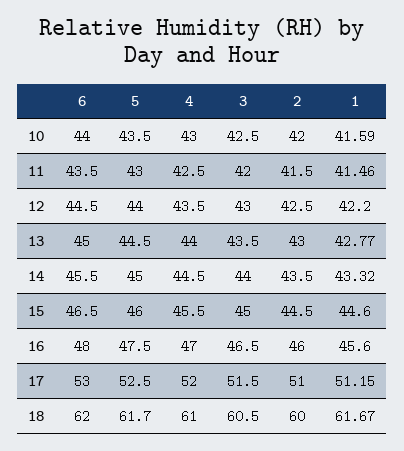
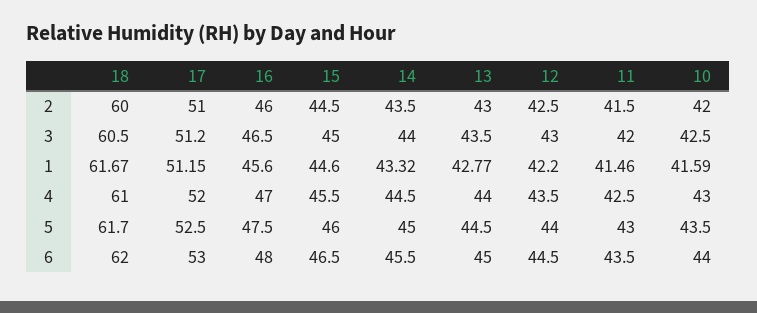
3, 17: 51.5 -> 51.2

